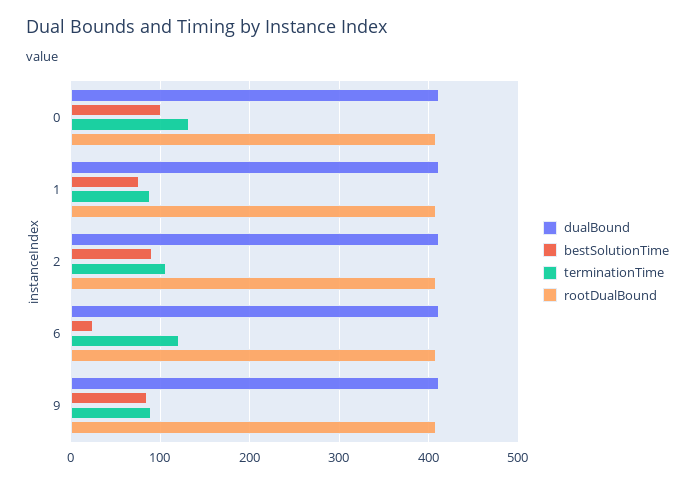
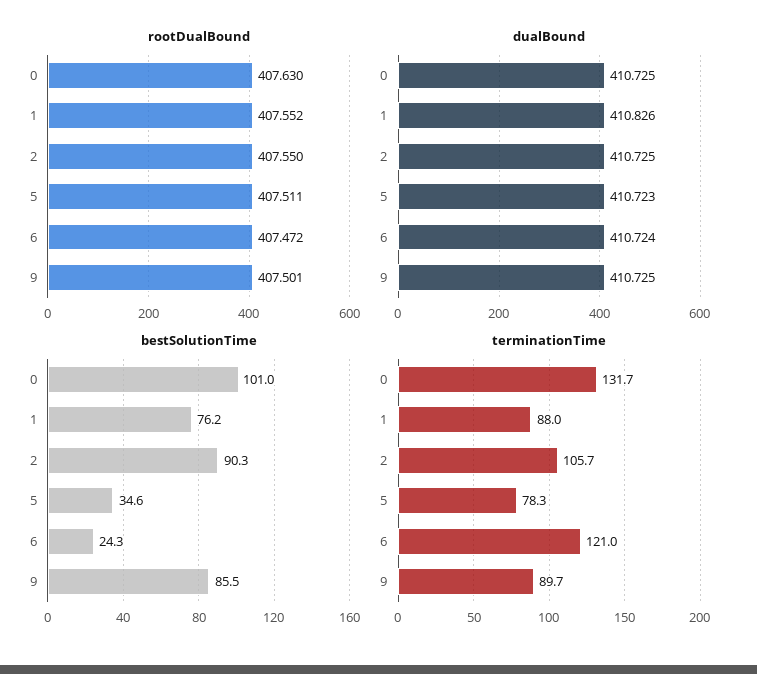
rootDualBound, 5: none -> 407.511
dualBound, 5: none -> 410.723
bestSolutionTime, 5: none -> 34.6
terminationTime, 5: none -> 78.3

